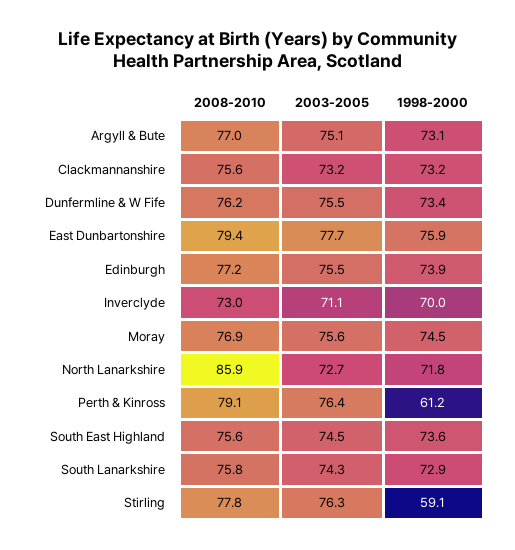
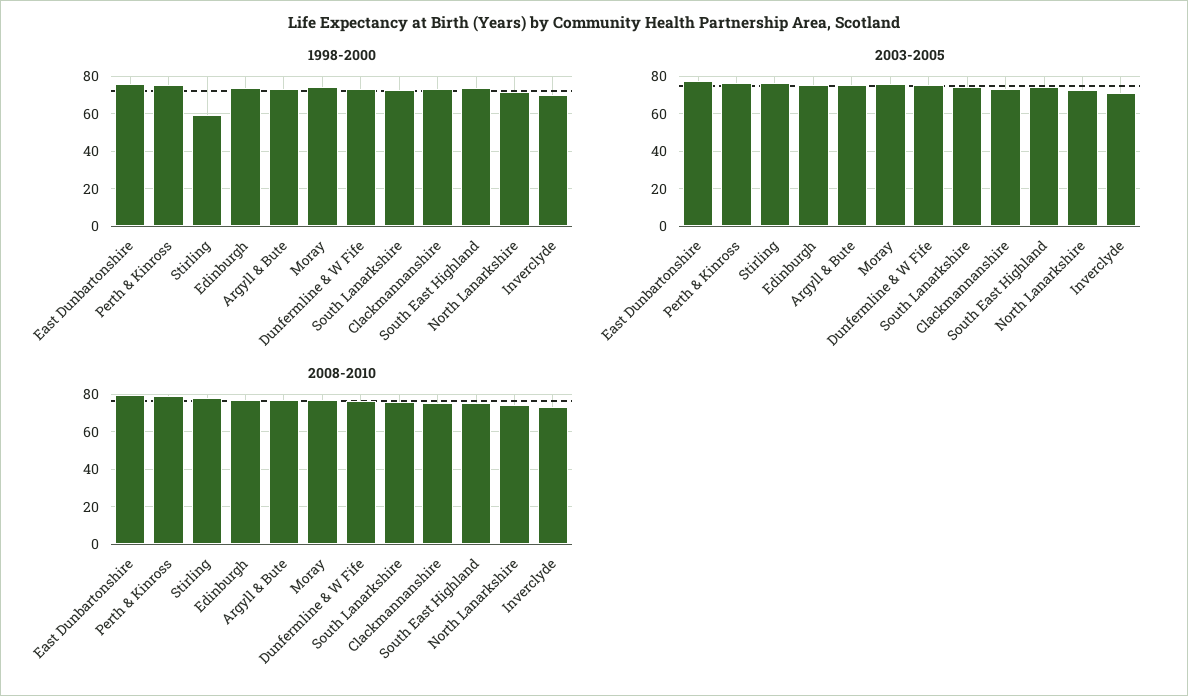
2008-2010, North Lanarkshire: 85.9 -> 75
1998-2000, Perth & Kinross: 61.2 -> 75

